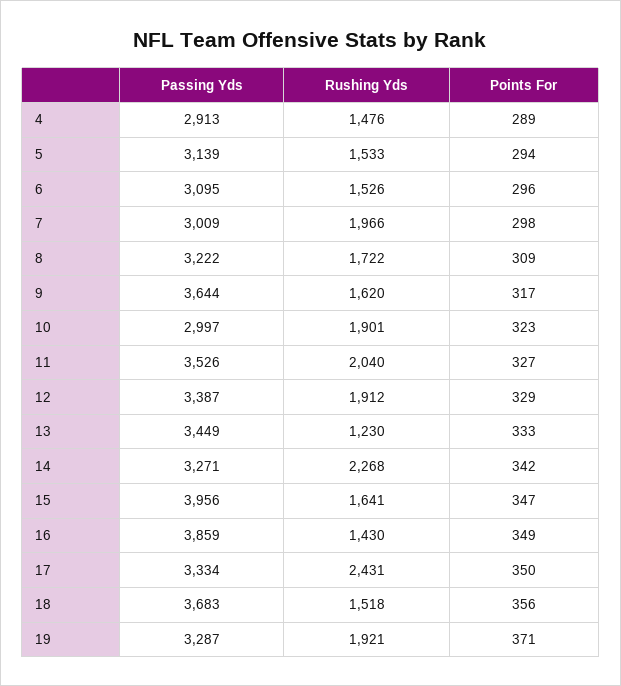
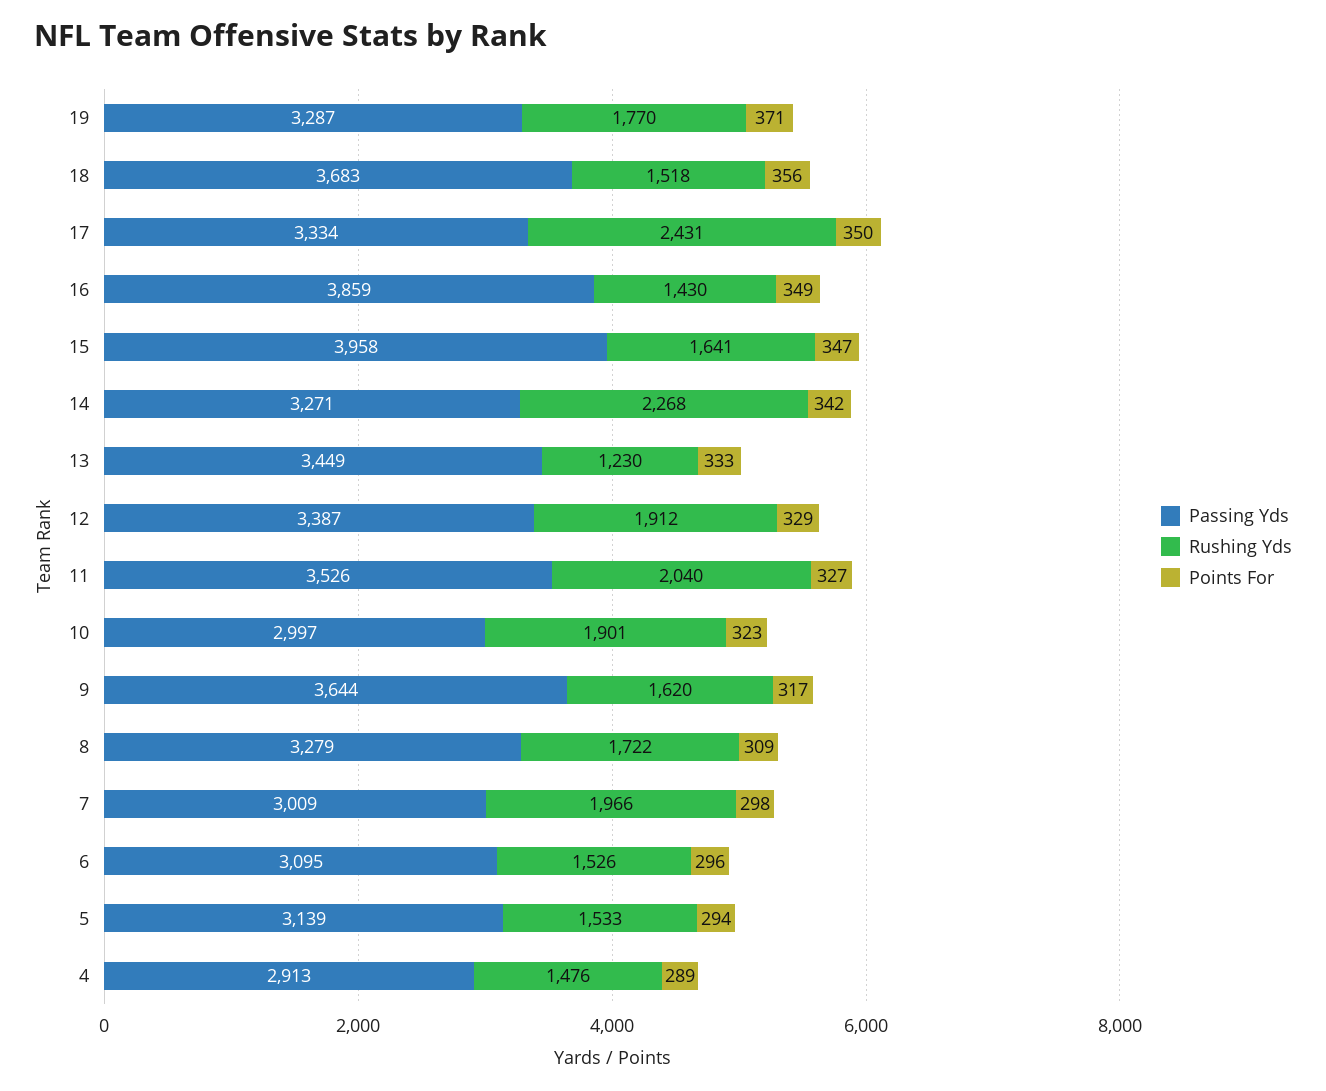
Passing Yds, 8: 3222 -> 3279
Passing Yds, 15: 3956 -> 3958
Rushing Yds, 19: 1921 -> 1770

